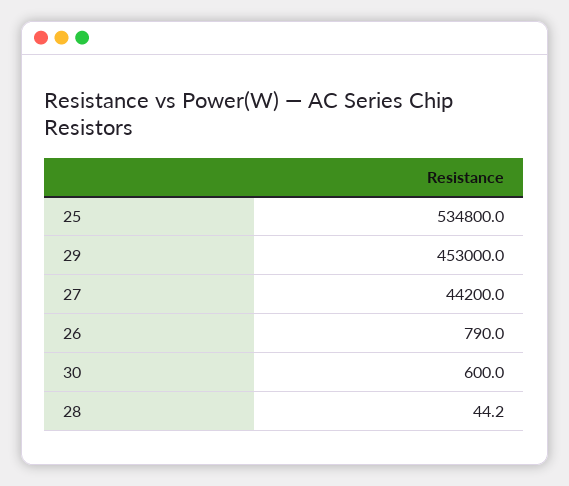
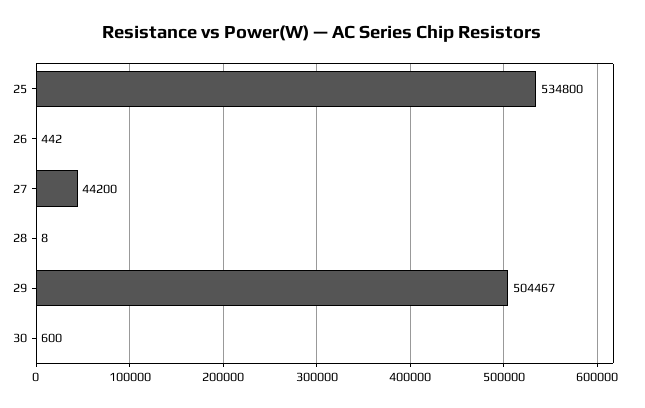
29: 453000 -> 504467
26: 790 -> 442
28: 44.2 -> 8

